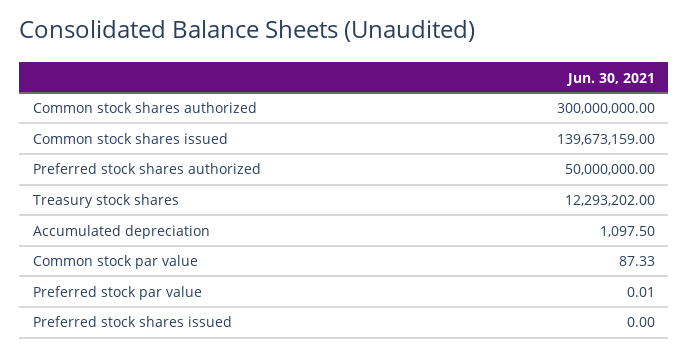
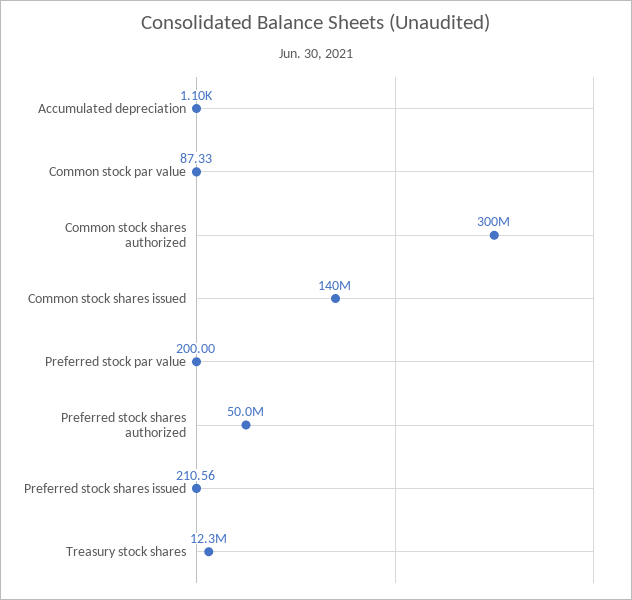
Preferred stock par value: 0.01 -> 200
Preferred stock shares issued: 0 -> 210.56

